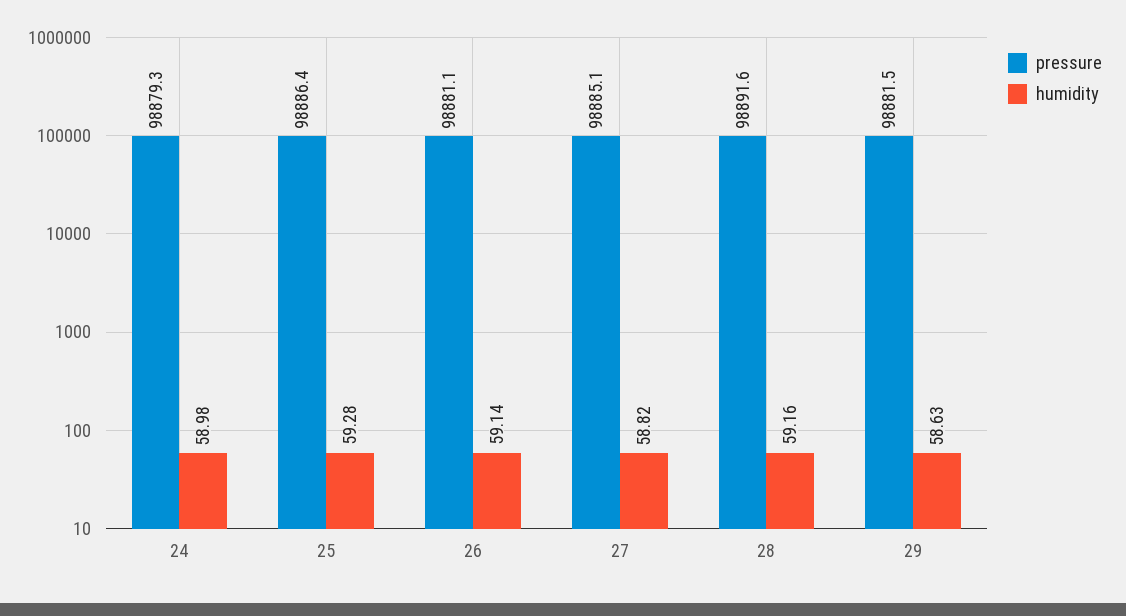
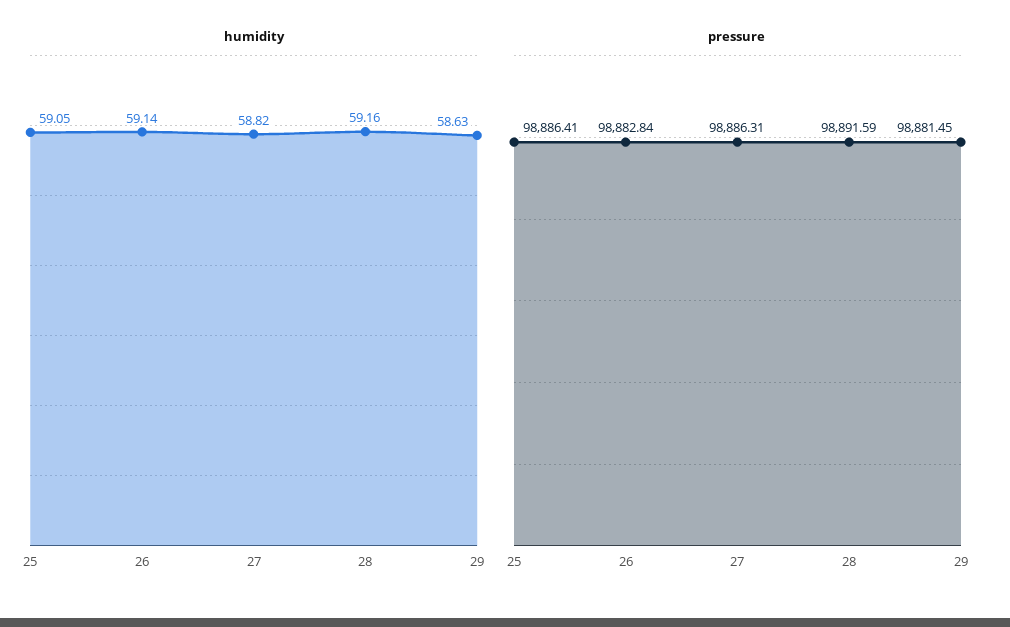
pressure, 24: 98879.3 -> none
humidity, 24: 58.98 -> none
humidity, 25: 59.28 -> 59.05
pressure, 26: 98881.1 -> 98882.84
pressure, 27: 98885.1 -> 98886.31

